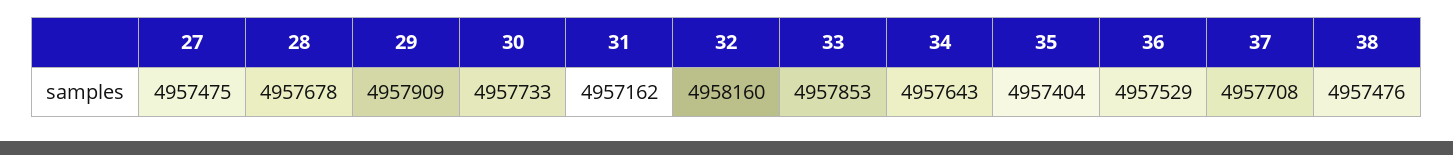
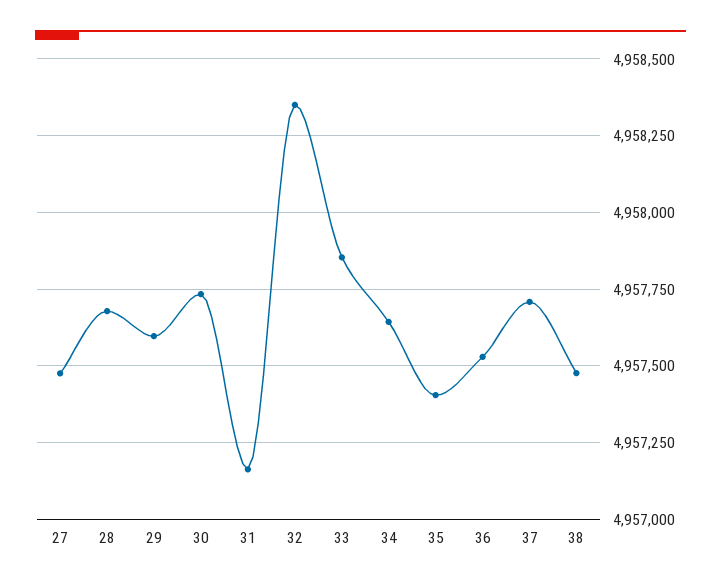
29: 4957909 -> 4957600
32: 4958160 -> 4958350

